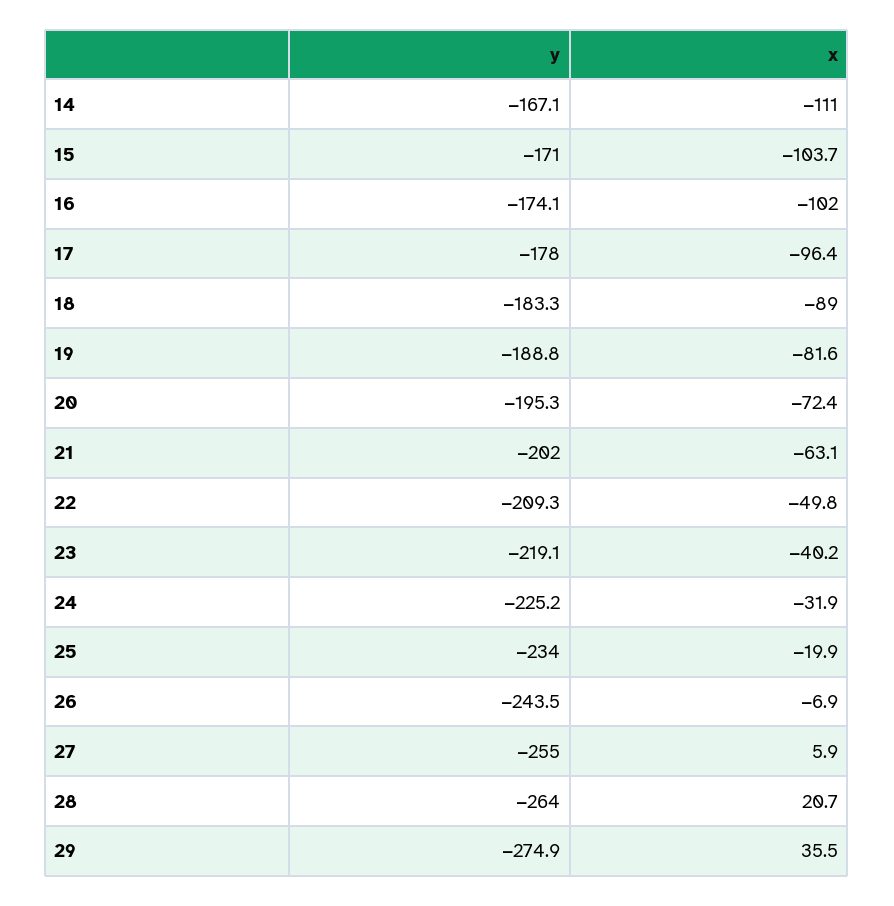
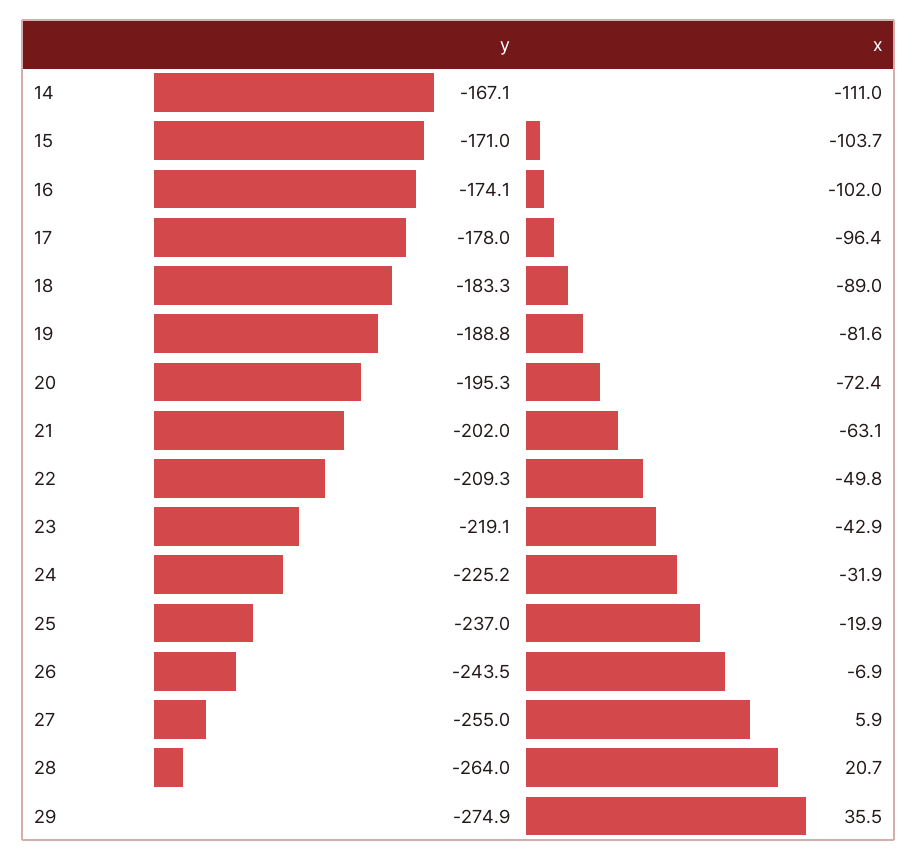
x, 23: -40.2 -> -42.9
y, 25: -234 -> -237

